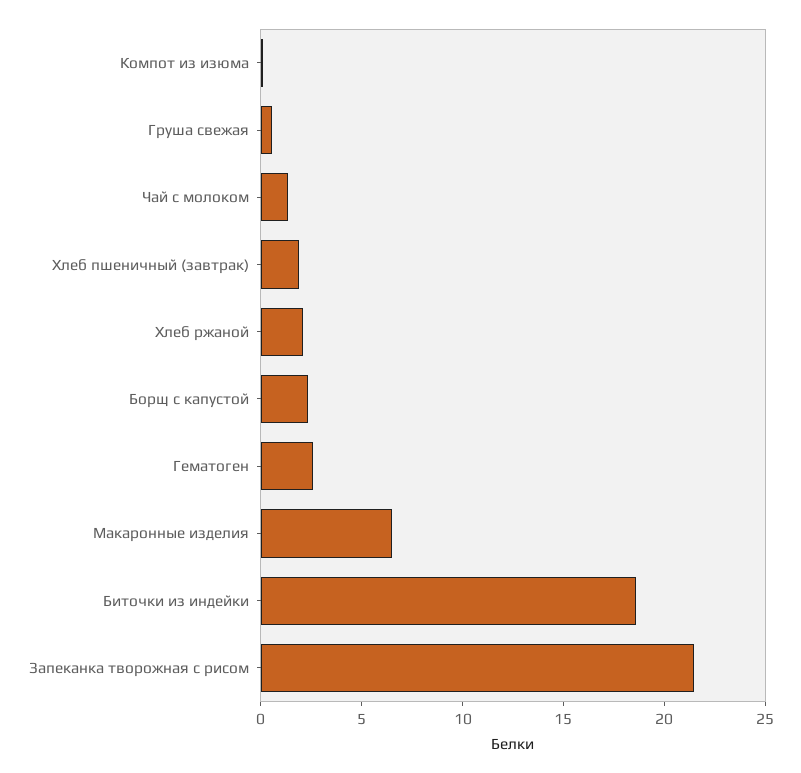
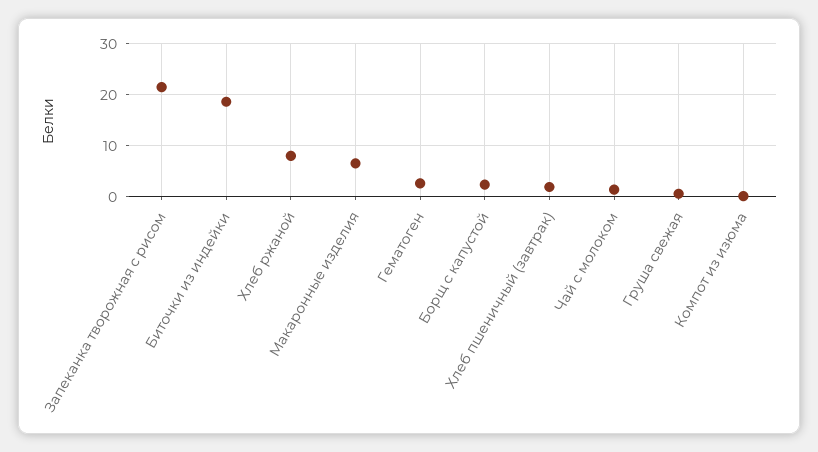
Хлеб ржаной: 2 -> 8

